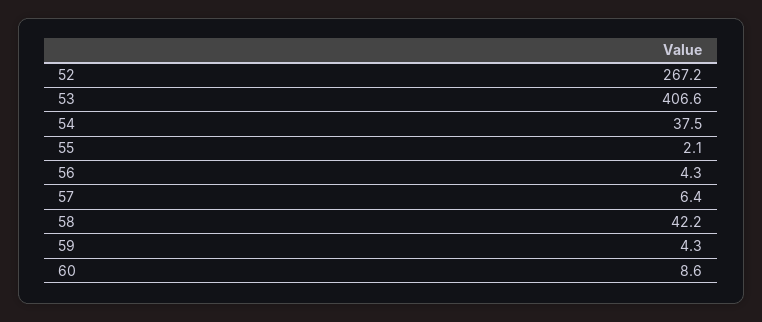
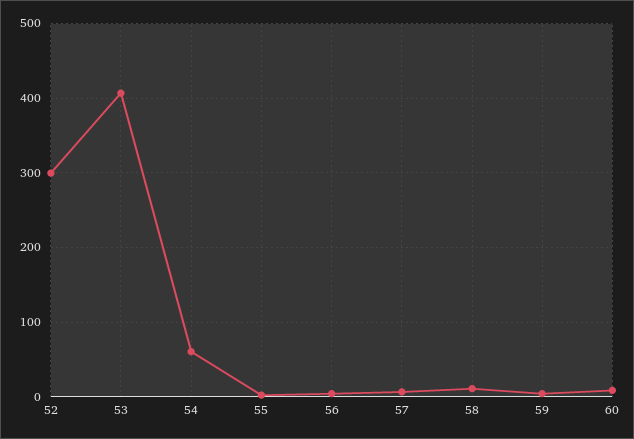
52: 267.2 -> 300
54: 37.5 -> 60
58: 42.2 -> 10

